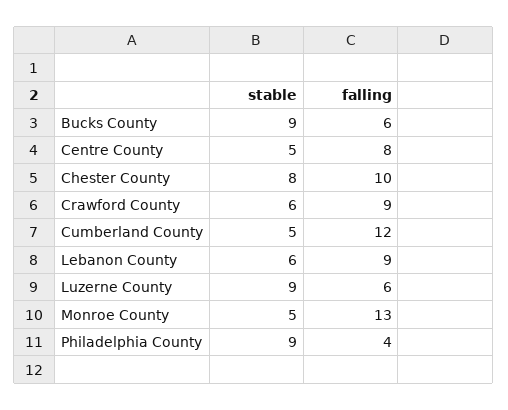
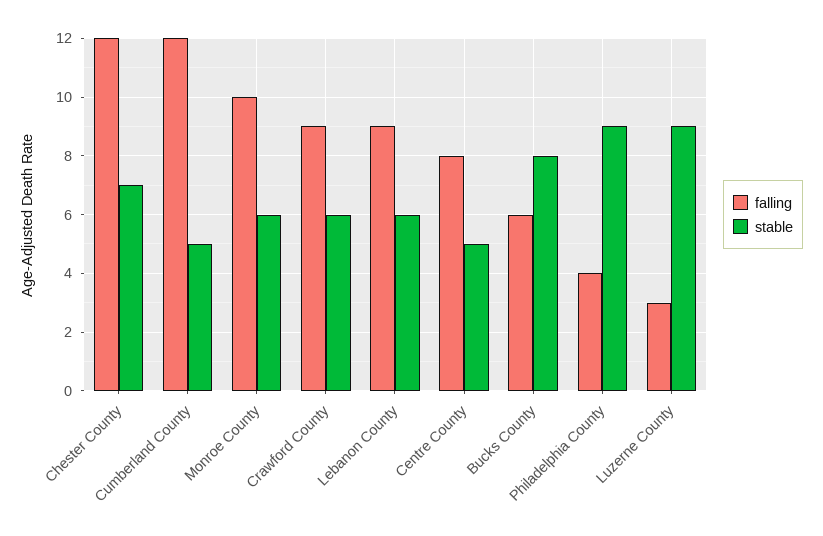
stable, Bucks County: 9 -> 8
stable, Chester County: 8 -> 7
falling, Chester County: 10 -> 12
falling, Luzerne County: 6 -> 3
stable, Monroe County: 5 -> 6
falling, Monroe County: 13 -> 10

